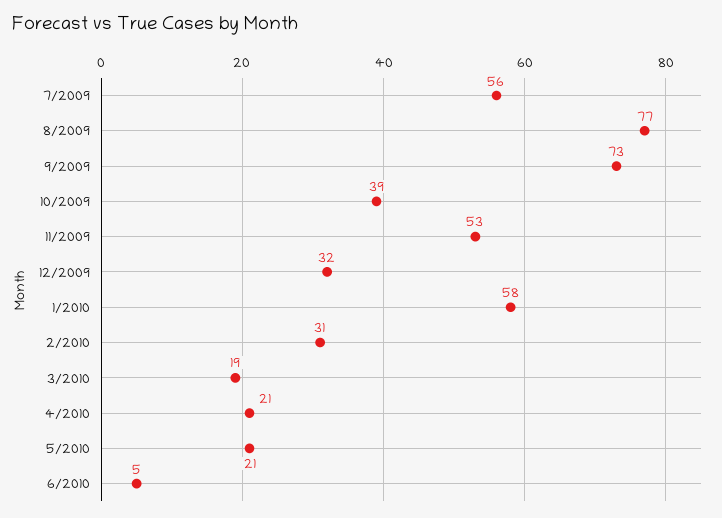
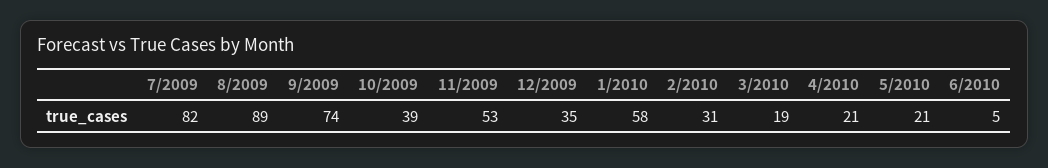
7/2009: 56 -> 82
8/2009: 77 -> 89
9/2009: 73 -> 74
12/2009: 32 -> 35

